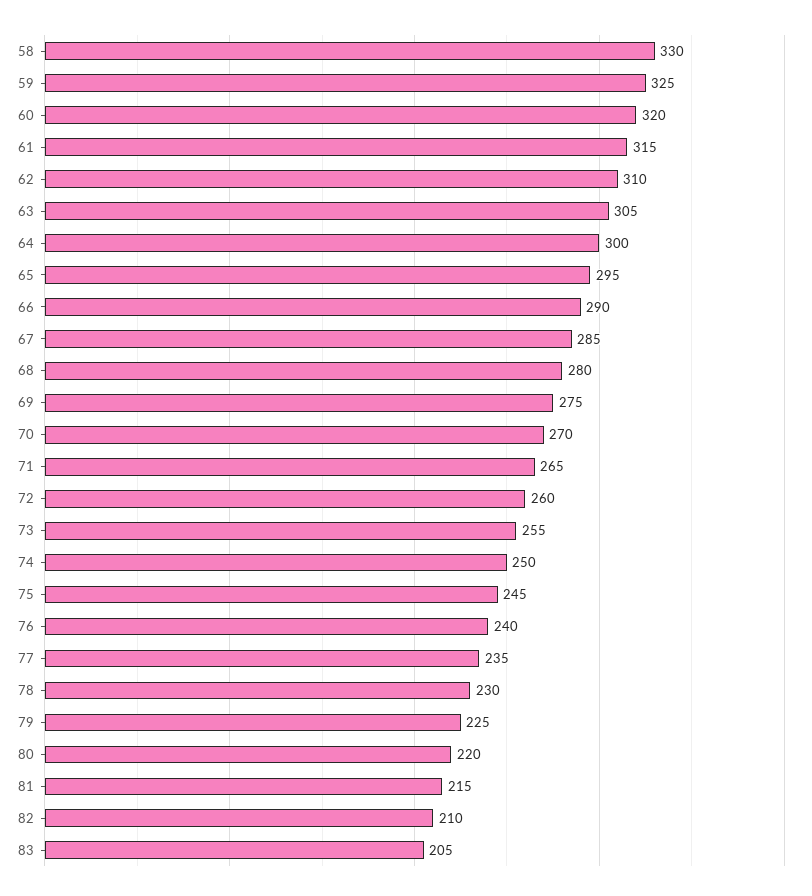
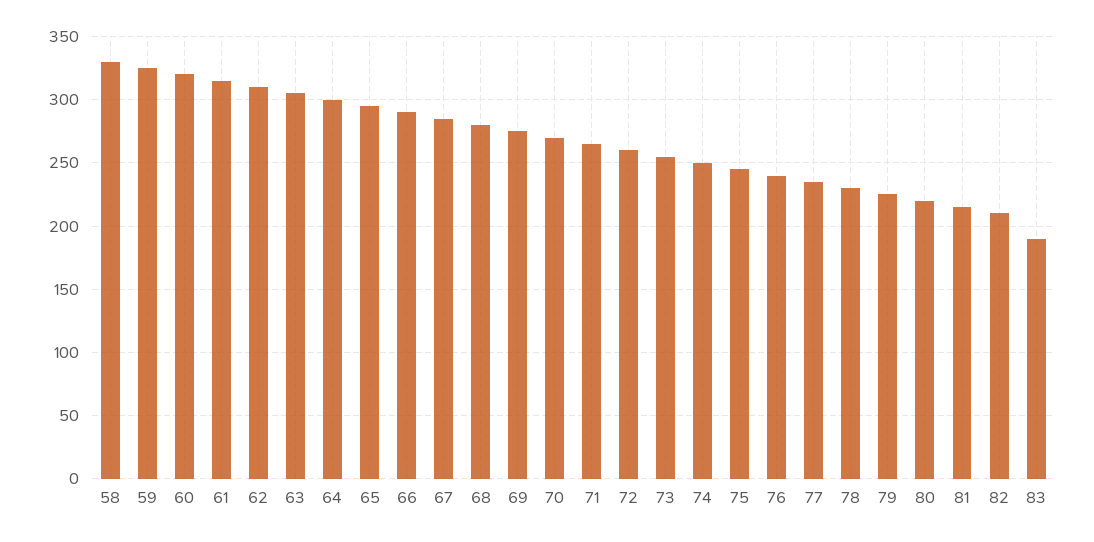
83: 205 -> 190

